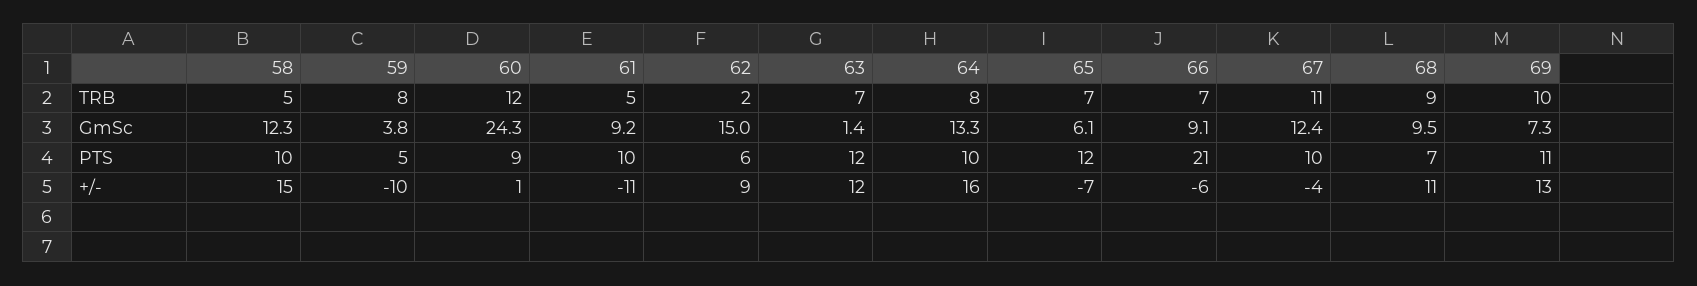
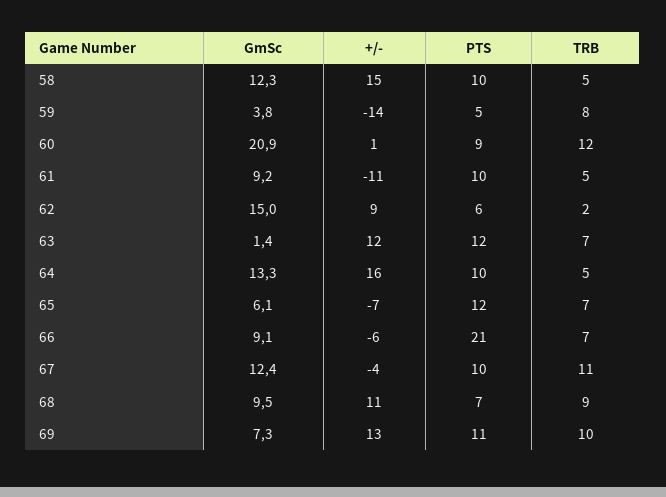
64, TRB: 8 -> 5
60, GmSc: 24.3 -> 20.9
59, +/-: -10 -> -14

